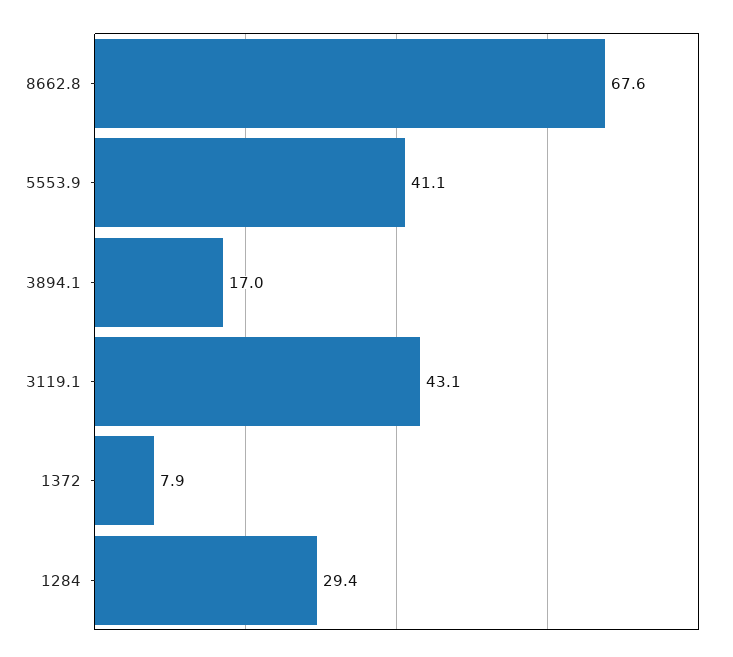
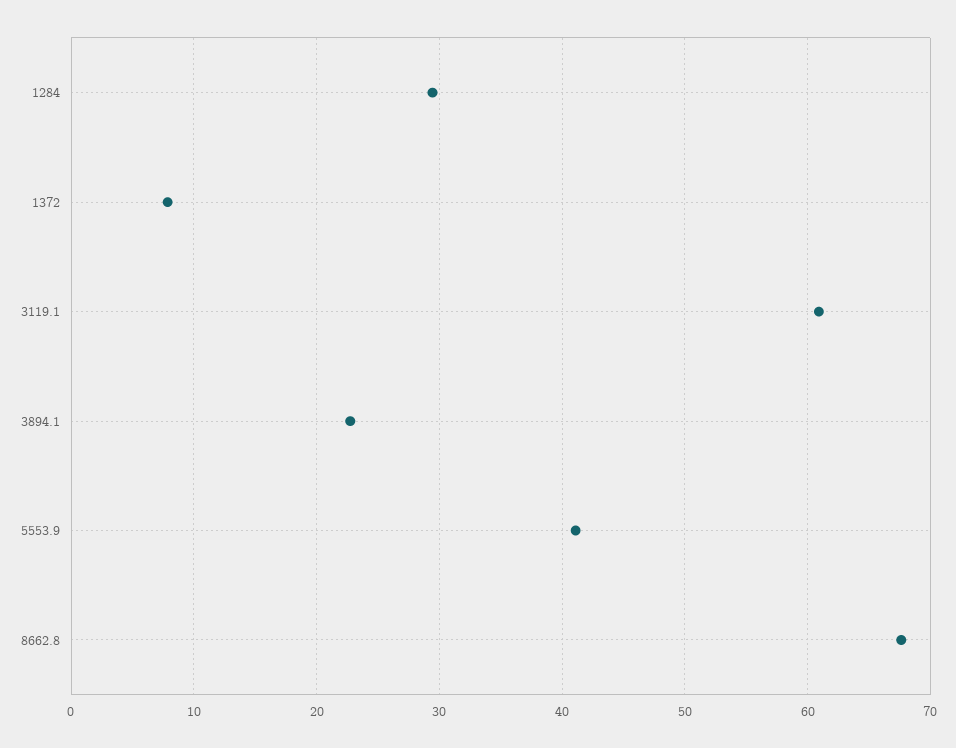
3894.1: 17 -> 23
3119.1: 43.1 -> 61

